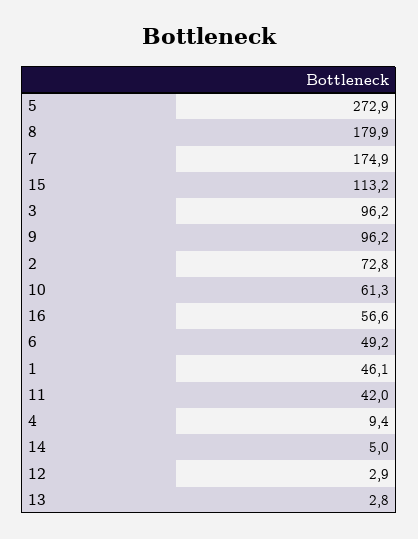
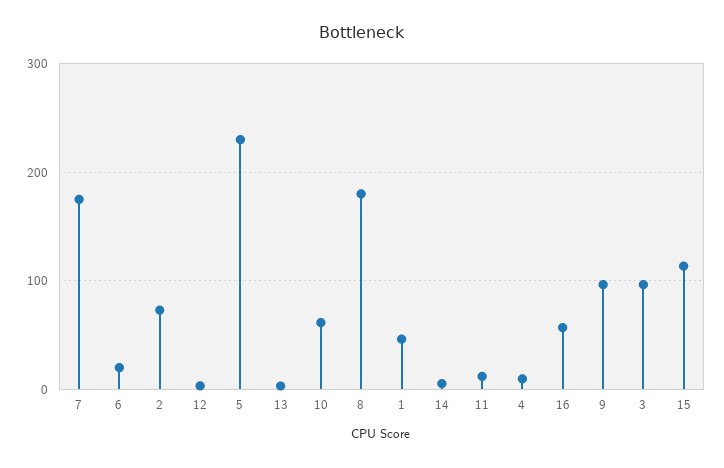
5: 272.9 -> 230
6: 49.2 -> 20
11: 42 -> 10

